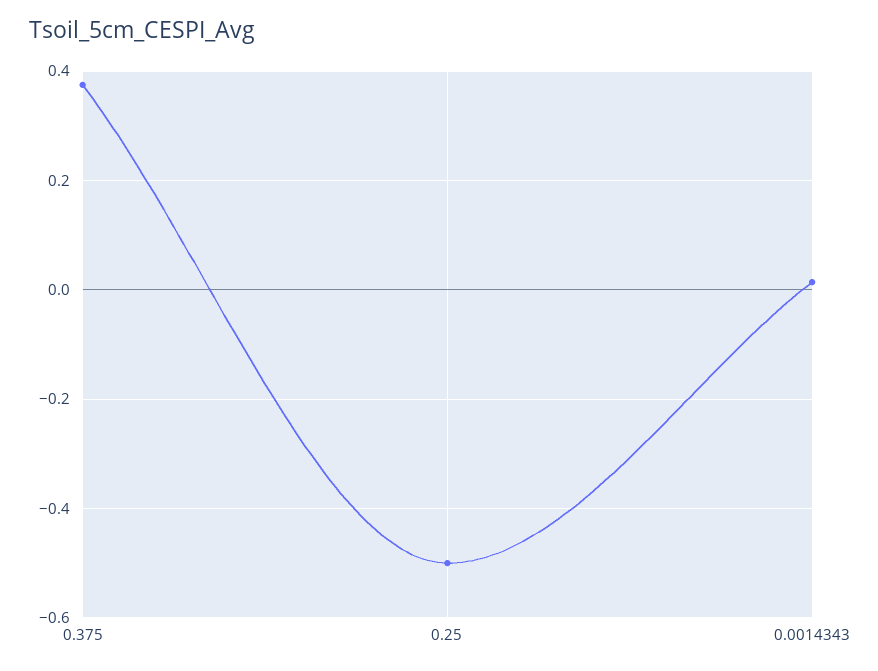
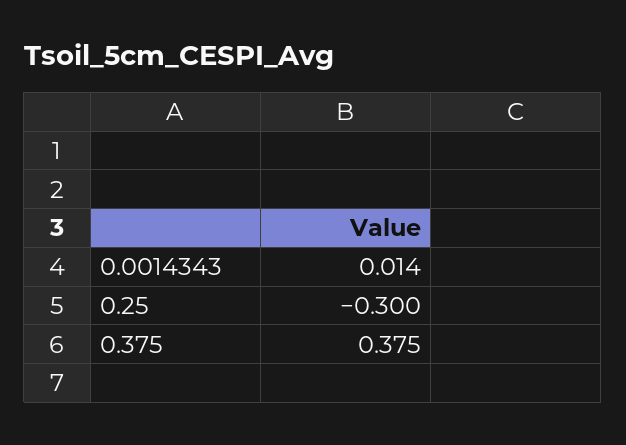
0.25: -0.5 -> -0.3

